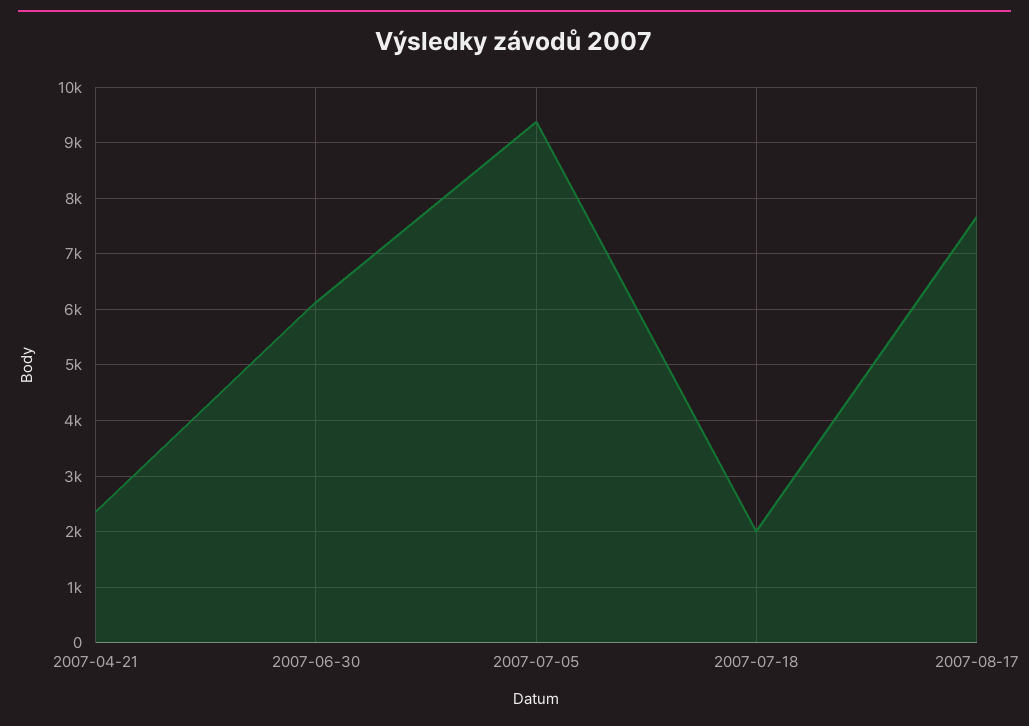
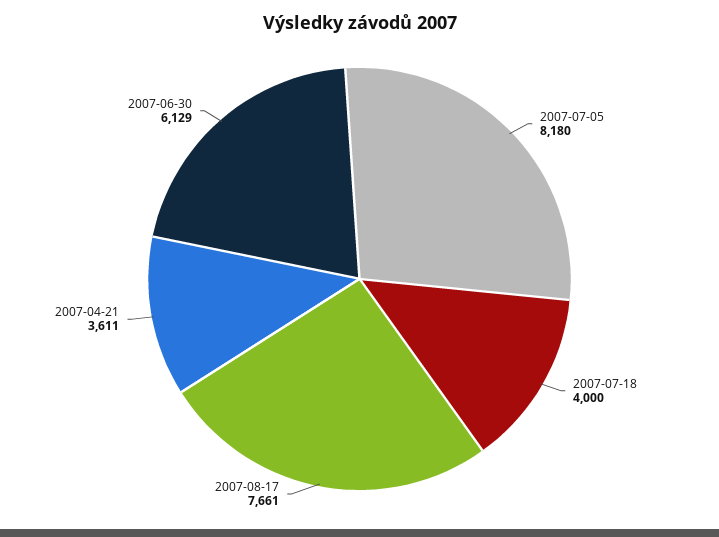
2007-04-21: 2400 -> 3611
2007-07-05: 9400 -> 8180
2007-07-18: 2000 -> 4000

